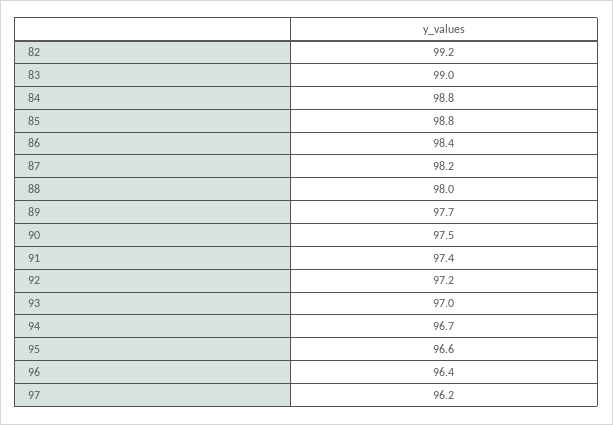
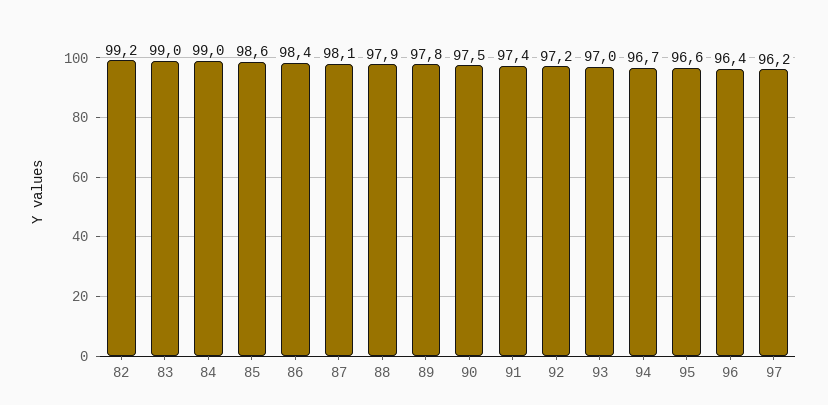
84: 98.8 -> 99
85: 98.8 -> 98.6
87: 98.2 -> 98.1
88: 98 -> 97.9
89: 97.7 -> 97.8

